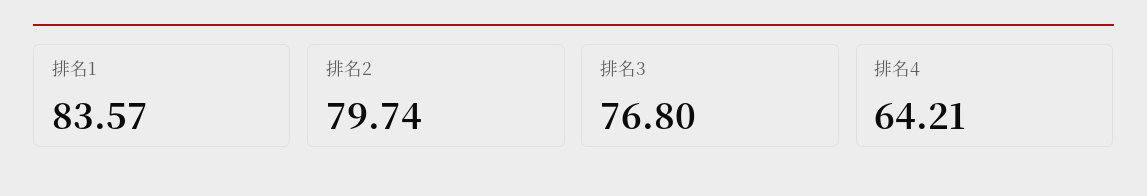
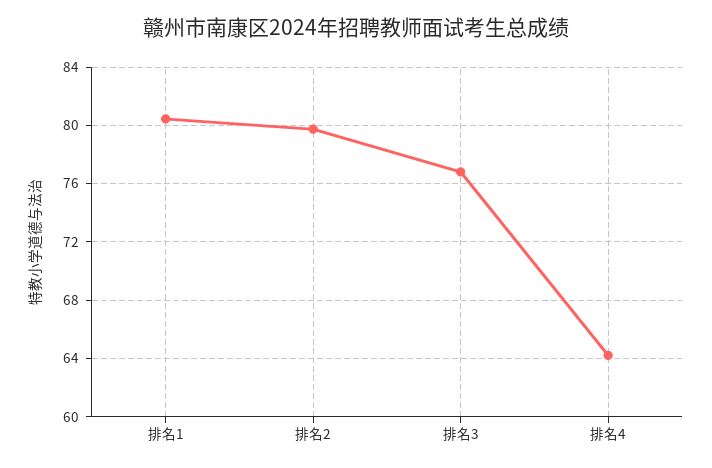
排名1: 83.57 -> 80.5

